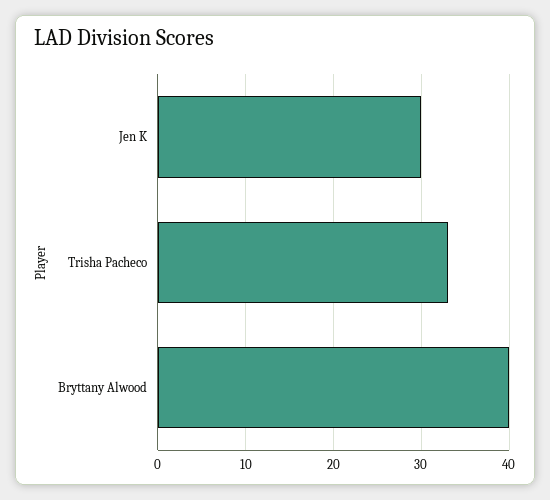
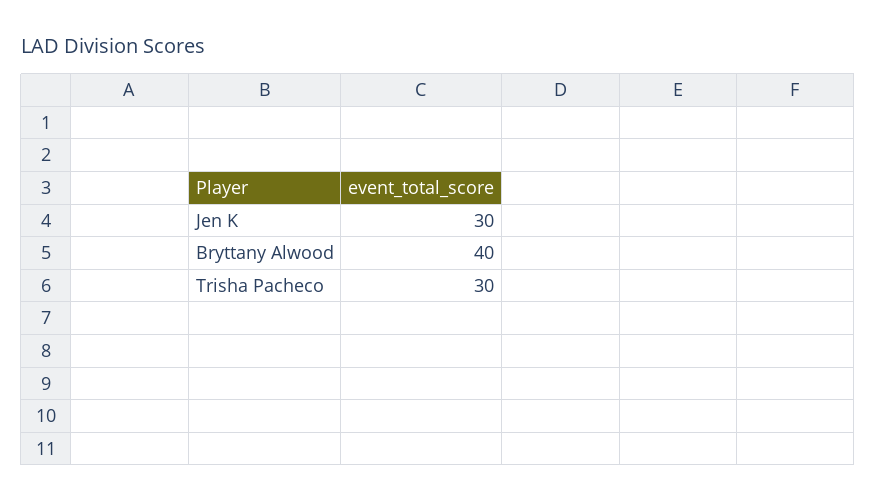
Trisha Pacheco: 33 -> 30

